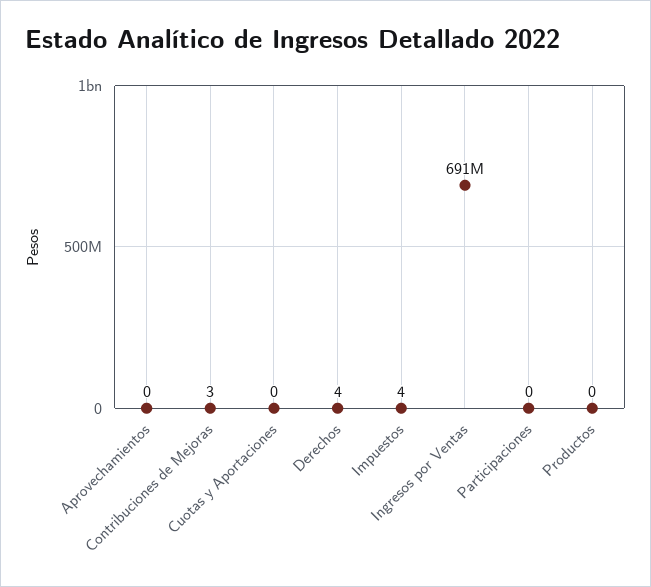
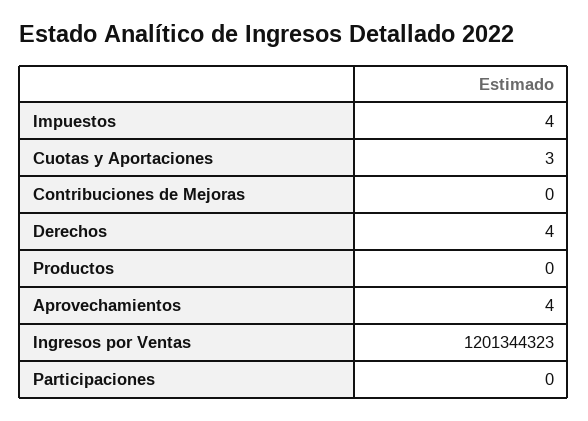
Aprovechamientos: 0 -> 4
Contribuciones de Mejoras: 3 -> 0
Cuotas y Aportaciones: 0 -> 3
Ingresos por Ventas: 691000000 -> 1201344323

